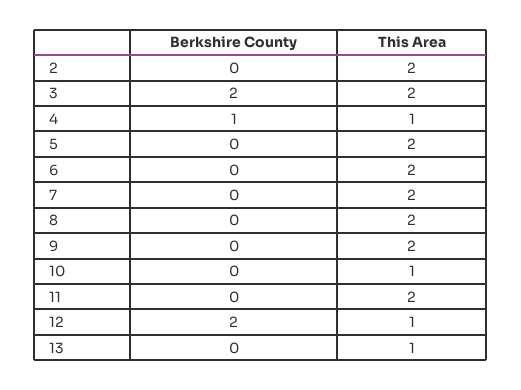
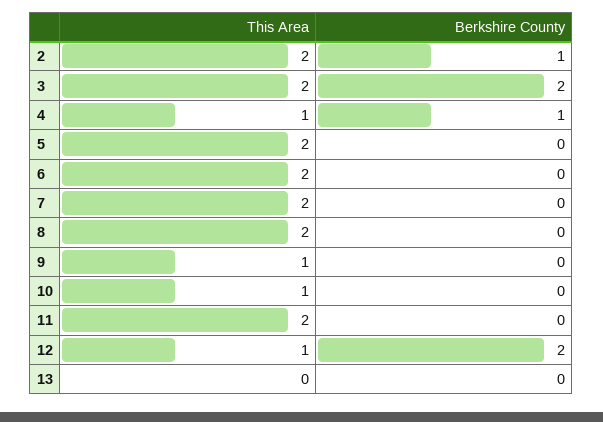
Berkshire County, 2: 0 -> 1
This Area, 9: 2 -> 1
This Area, 13: 1 -> 0

